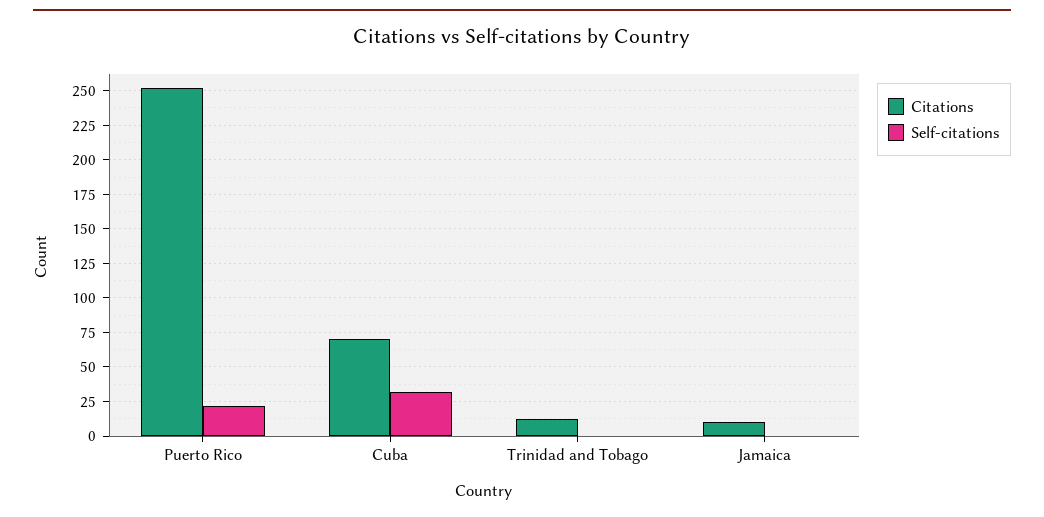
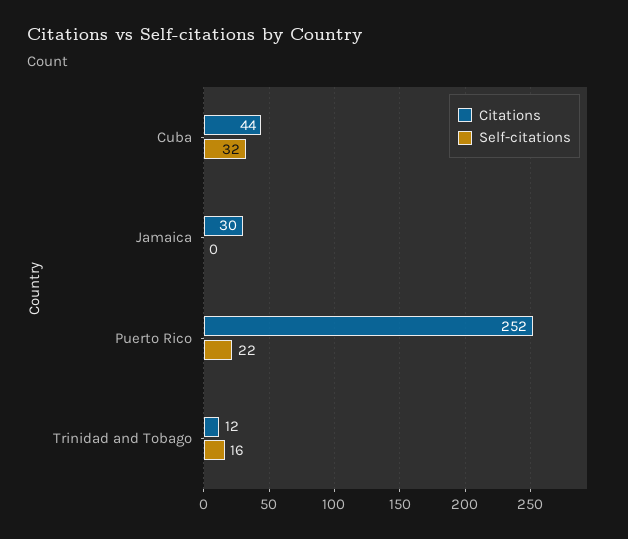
Citations, Cuba: 70 -> 44
Self-citations, Trinidad and Tobago: 0 -> 16
Citations, Jamaica: 10 -> 30

